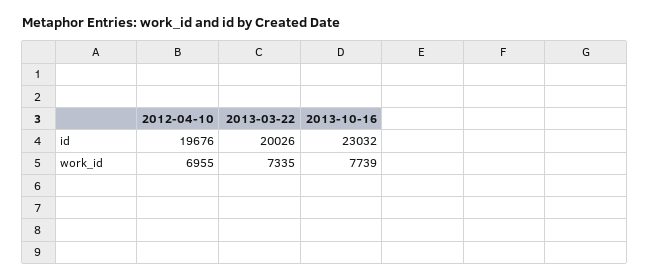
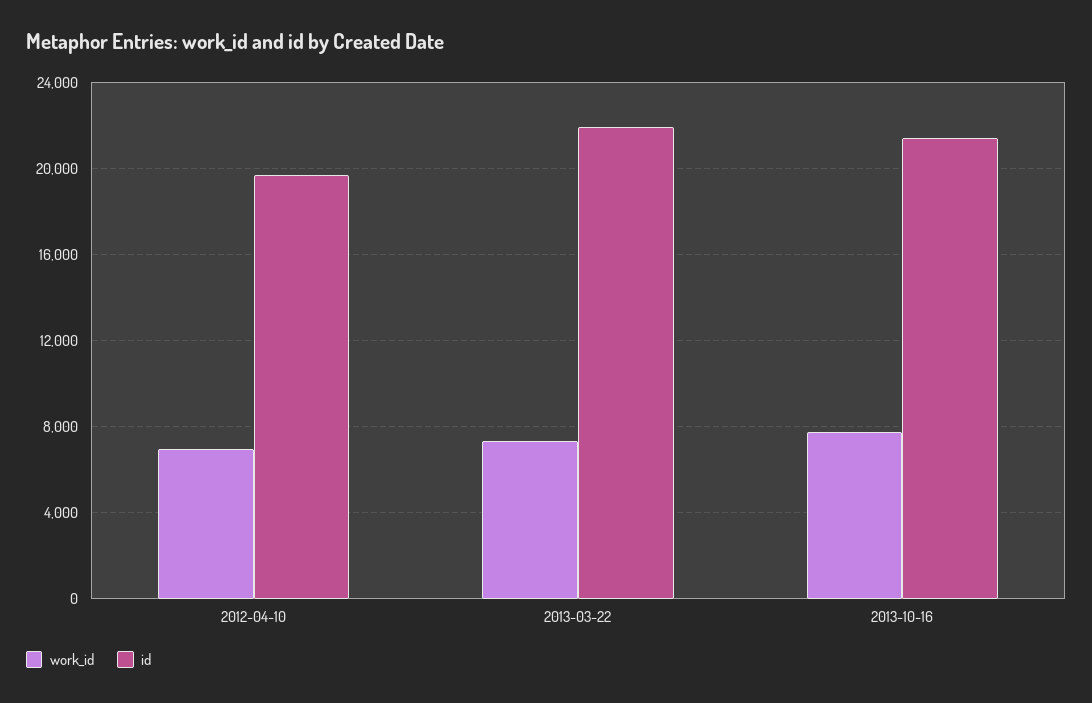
id, 2013-03-22: 20026 -> 22000
id, 2013-10-16: 23032 -> 21500

